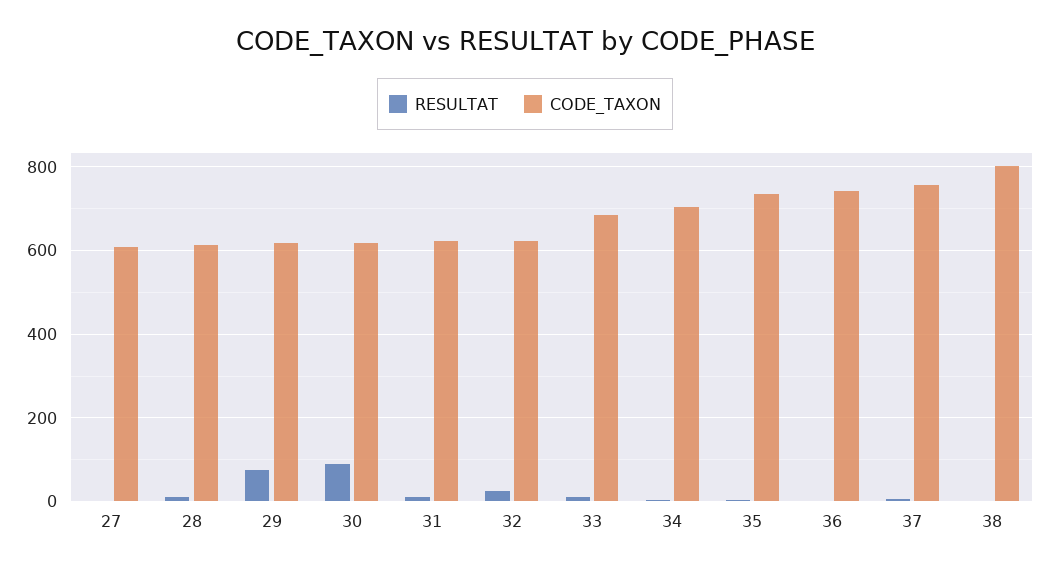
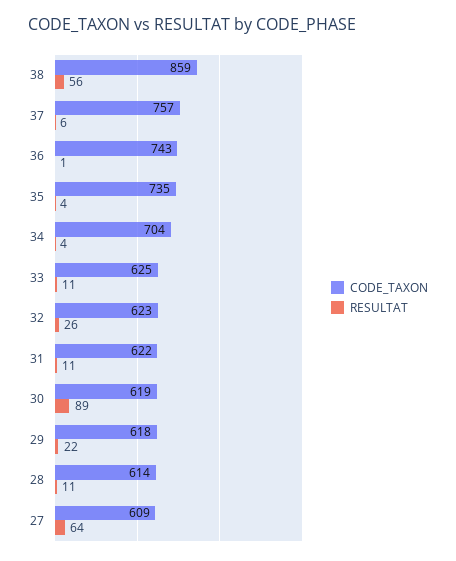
RESULTAT, 27: 0 -> 64
RESULTAT, 29: 80 -> 22
CODE_TAXON, 33: 680 -> 625
RESULTAT, 38: 0 -> 56
CODE_TAXON, 38: 800 -> 859

